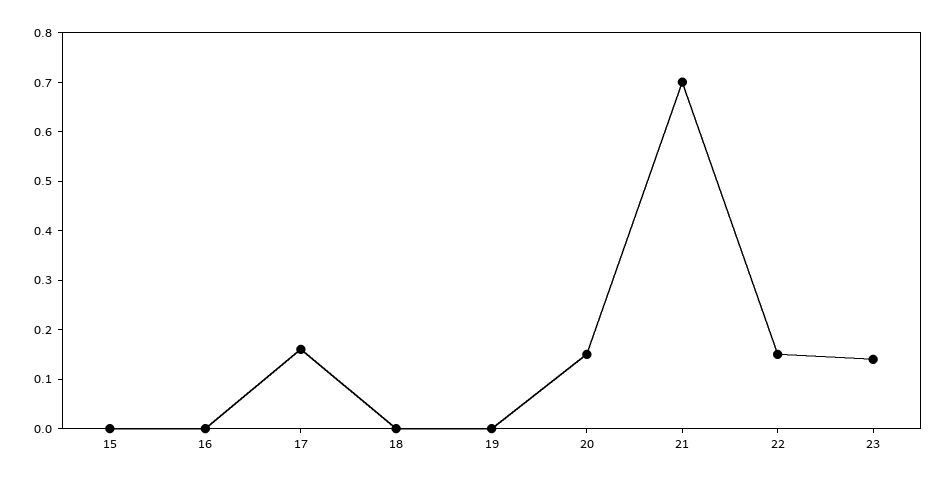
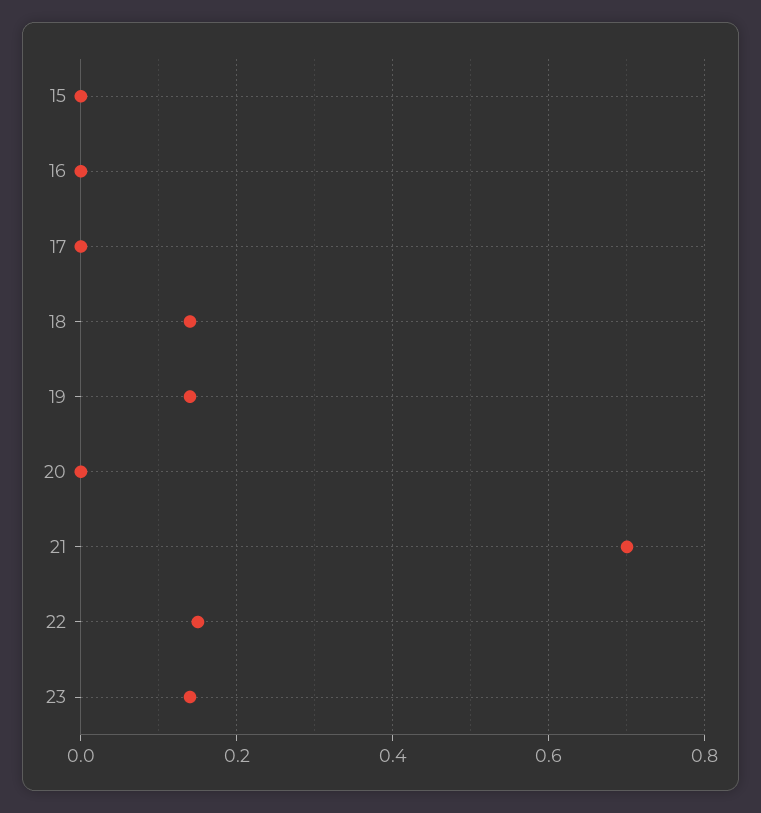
17: 0.15 -> 0
18: 0 -> 0.15
19: 0 -> 0.15
20: 0.15 -> 0

